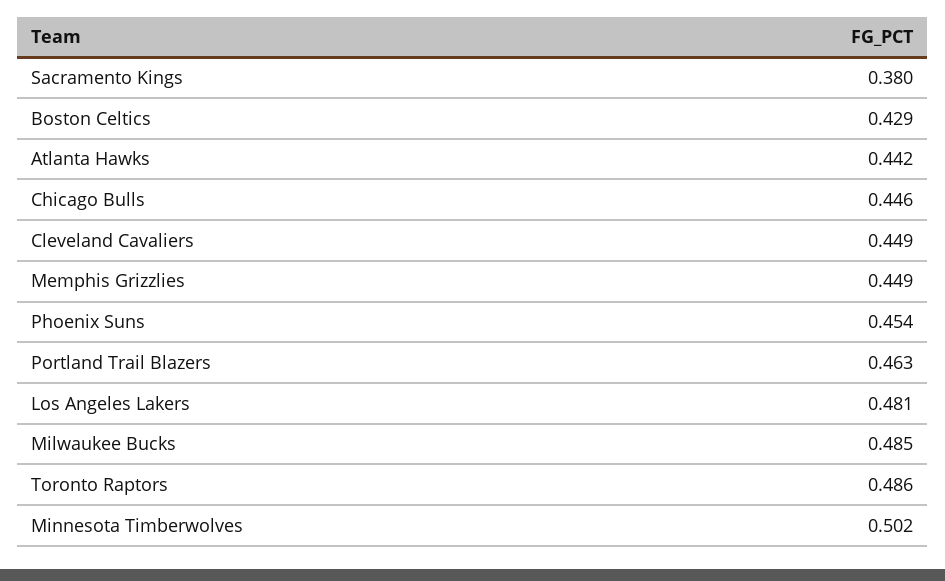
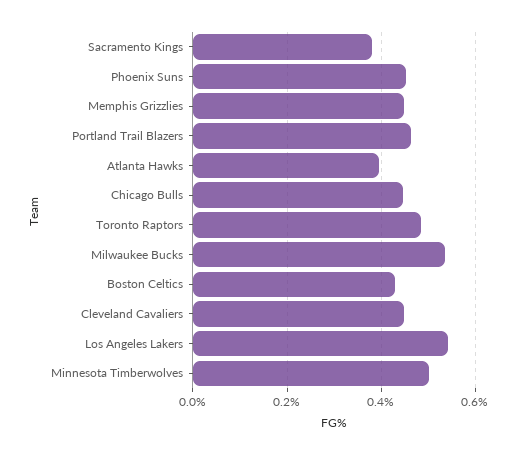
Atlanta Hawks: 0.442 -> 0.4
Los Angeles Lakers: 0.481 -> 0.54
Milwaukee Bucks: 0.485 -> 0.54

